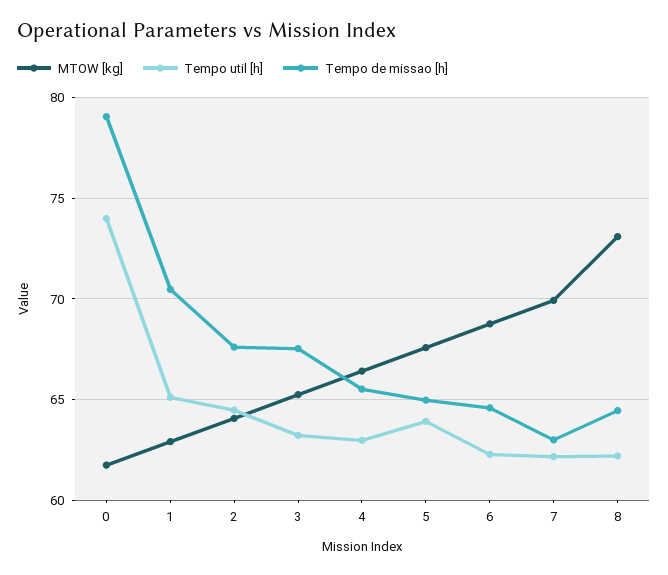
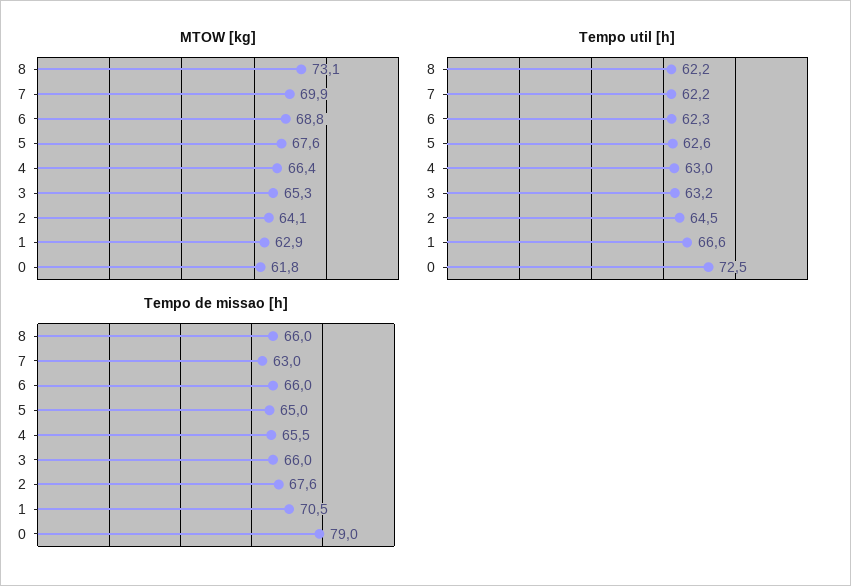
Tempo util [h], 0: 74 -> 72.5
Tempo util [h], 1: 65 -> 66.6
Tempo de missao [h], 3: 67.5 -> 66
Tempo util [h], 5: 64 -> 62.6
Tempo de missao [h], 6: 64.5 -> 66
Tempo de missao [h], 8: 64.5 -> 66

